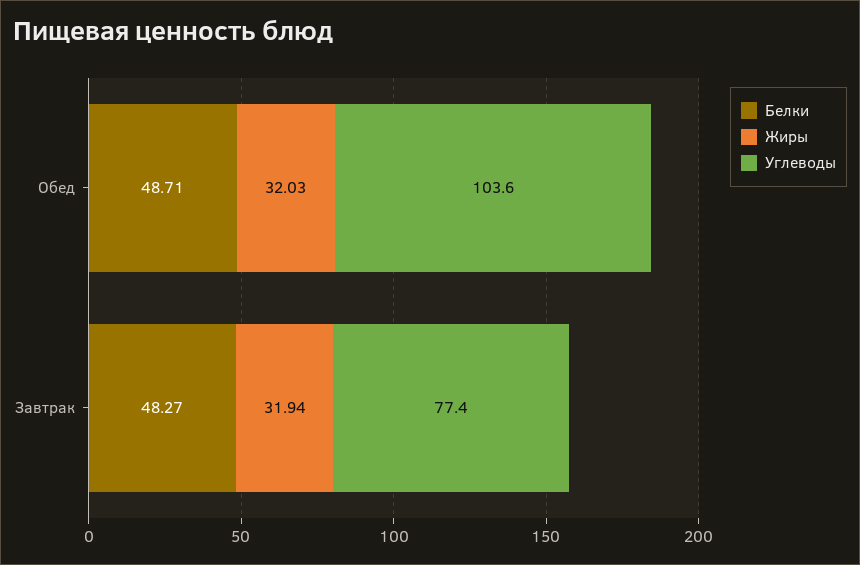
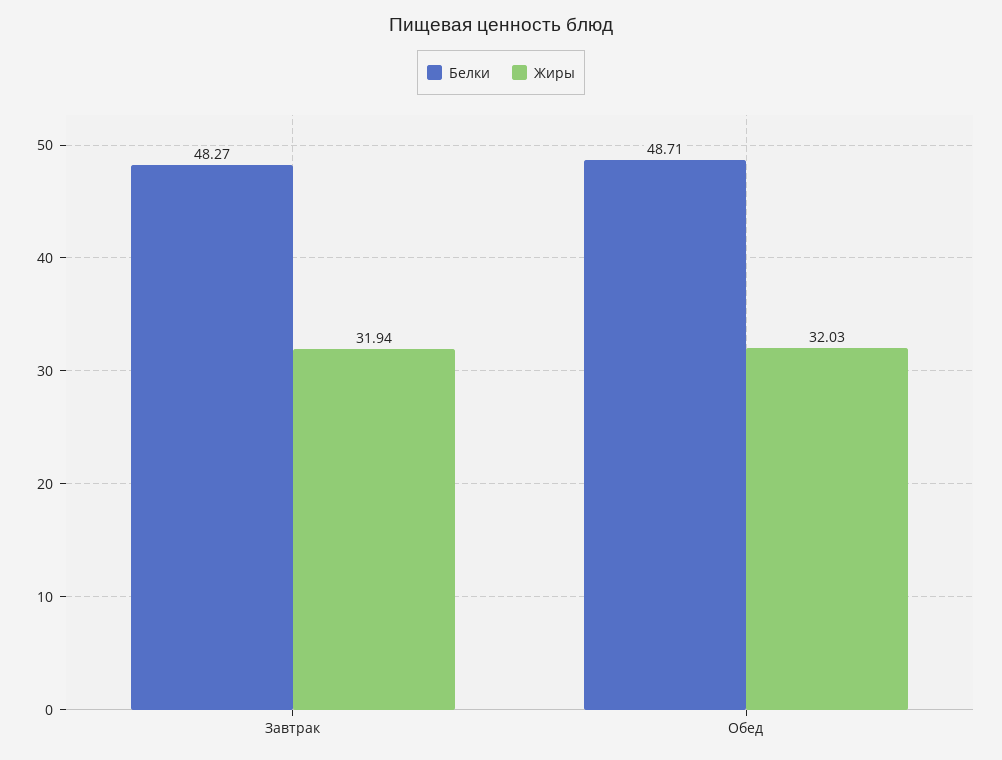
Углеводы, Обед: 103.6 -> none
Углеводы, Завтрак: 77.4 -> none

